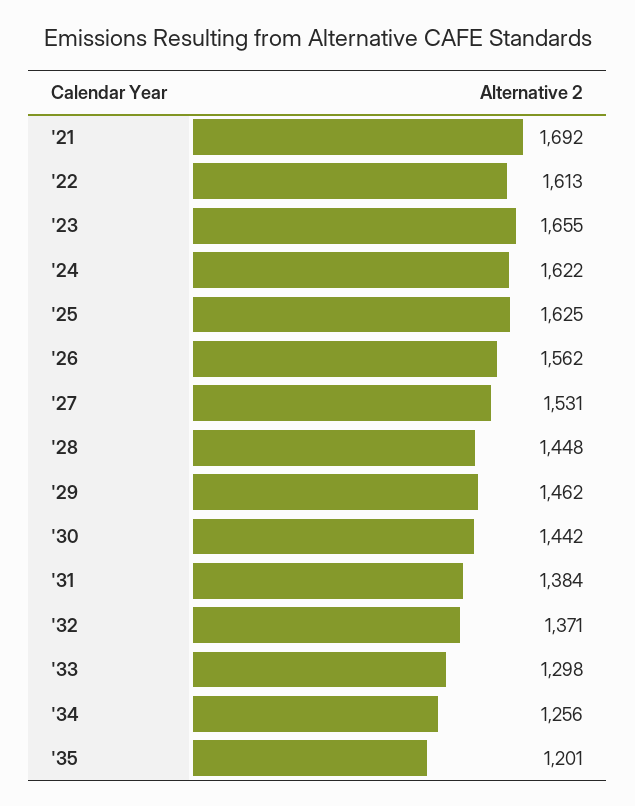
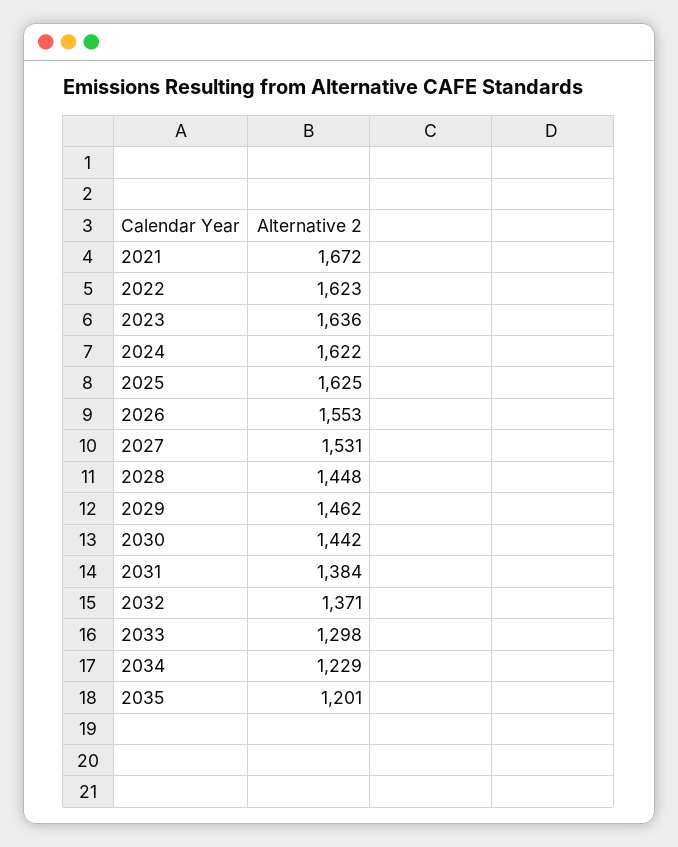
'21: 1692 -> 1672
'22: 1613 -> 1623
'23: 1655 -> 1636
'26: 1562 -> 1553
'34: 1256 -> 1229

